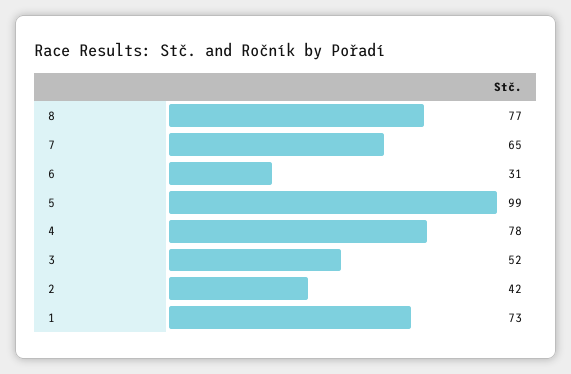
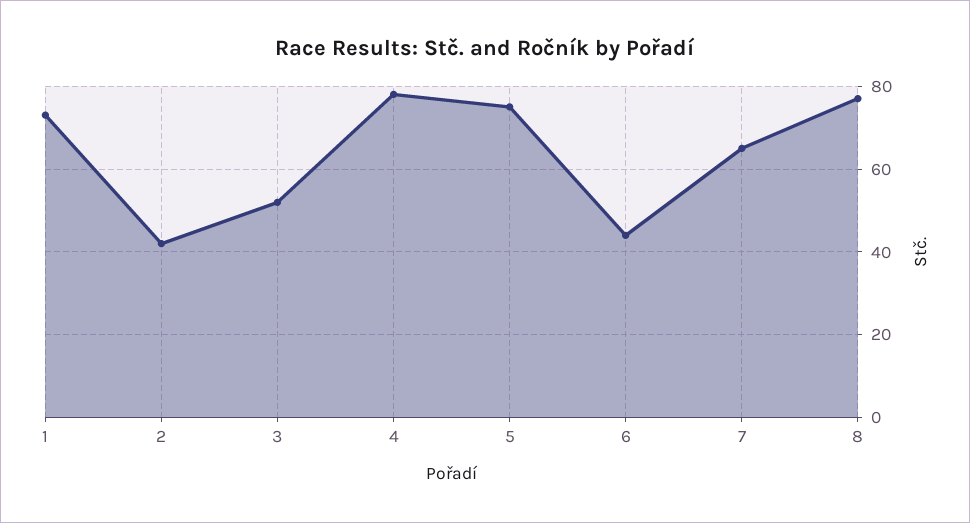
6: 31 -> 45
5: 99 -> 75

